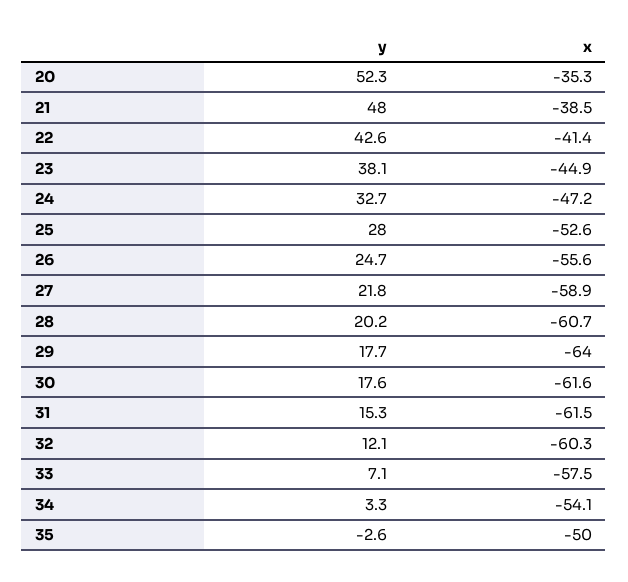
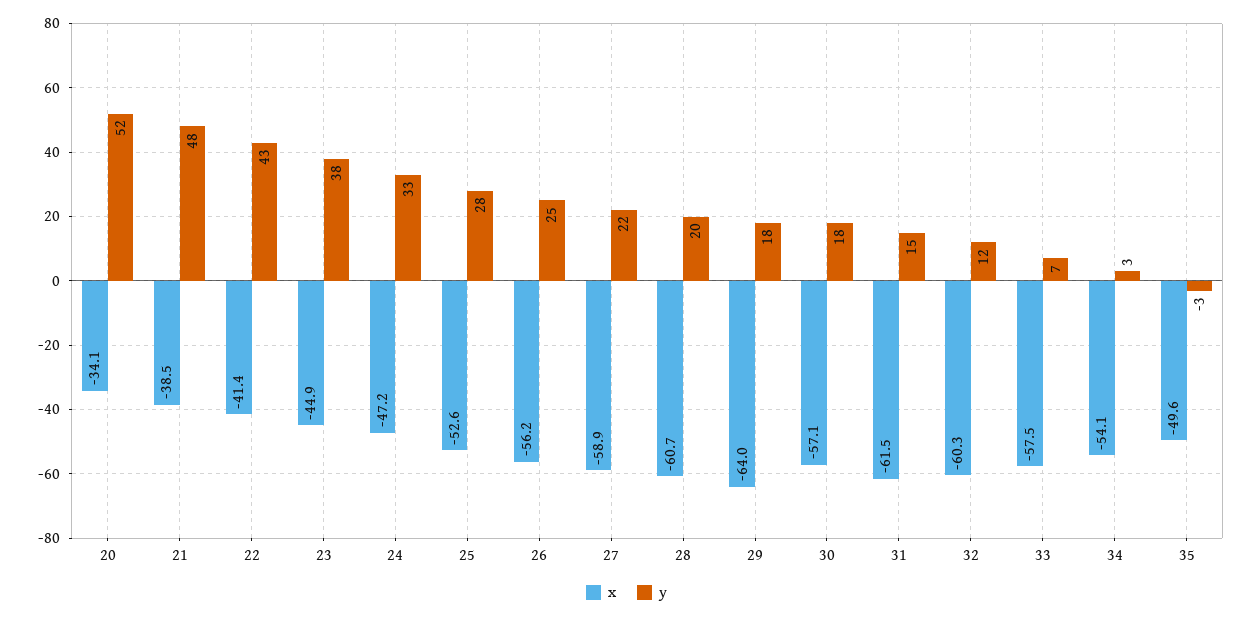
x, 20: -35.3 -> -34.1
x, 26: -55.6 -> -56.2
x, 30: -61.6 -> -57.1
x, 35: -50 -> -49.6

